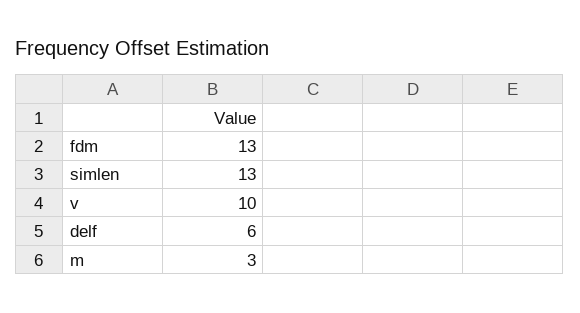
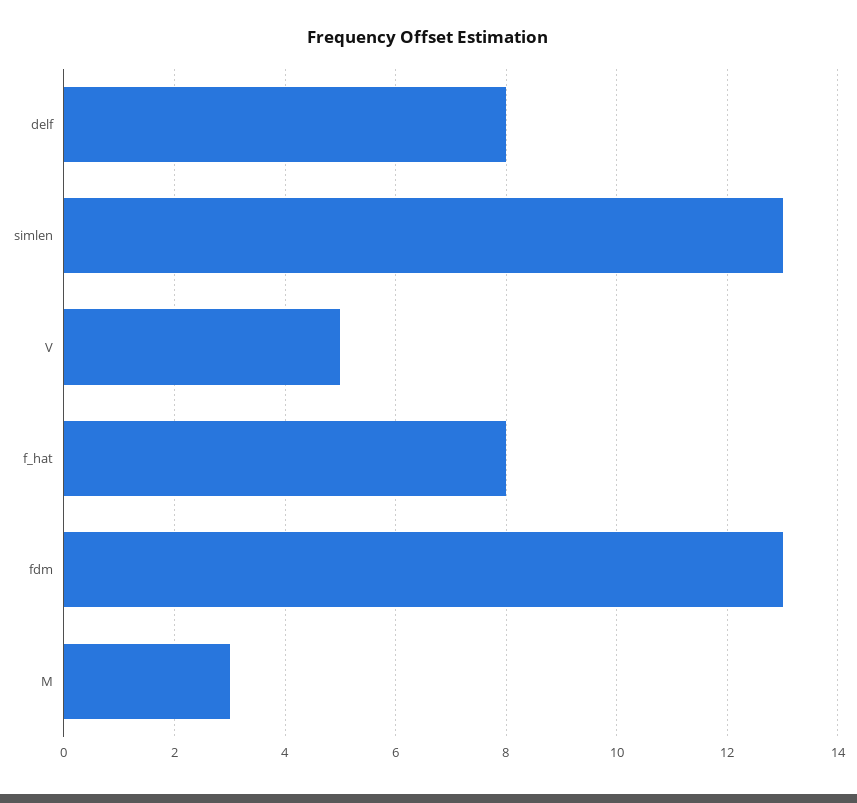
v: 10 -> 5
delf: 6 -> 8
f_hat: none -> 8

